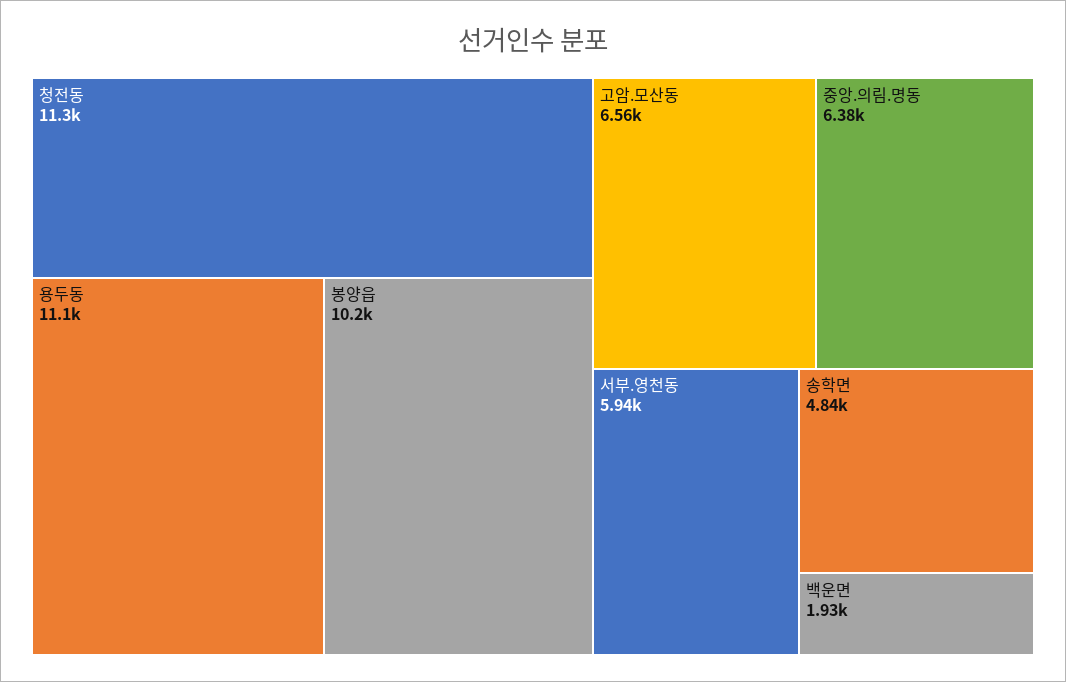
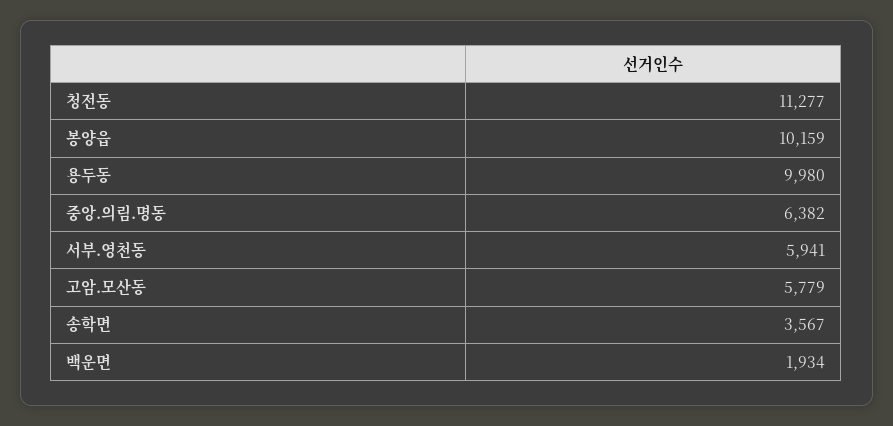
용두동: 11100 -> 9980
고암.모산동: 6560 -> 5779
송학면: 4840 -> 3567

